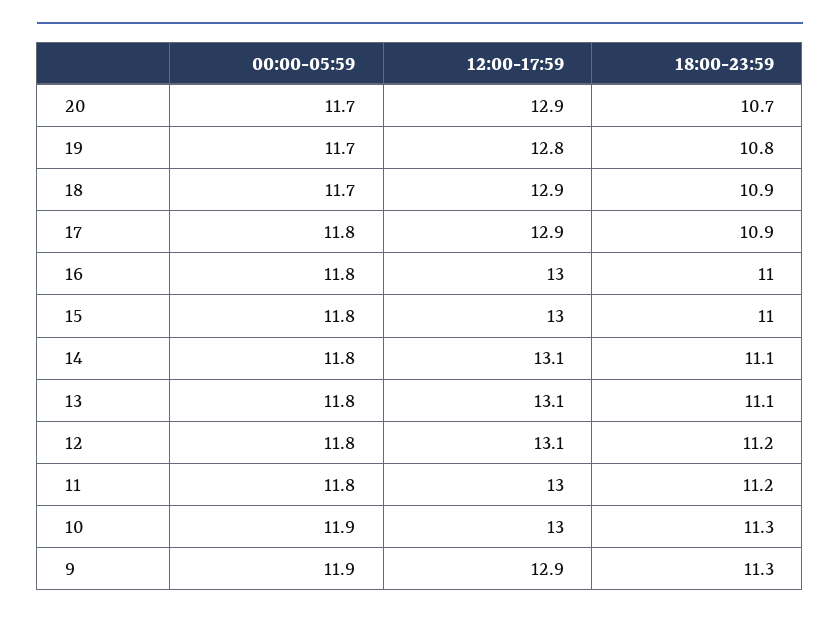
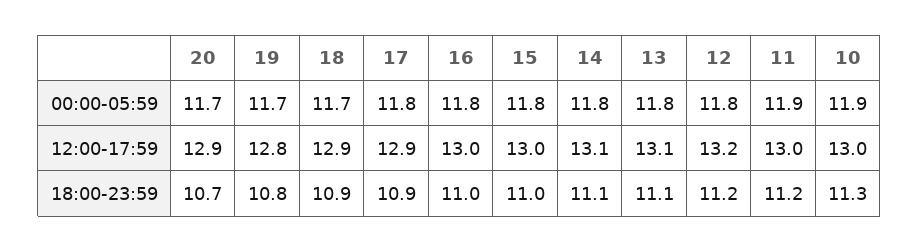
12:00-17:59, 12: 13.1 -> 13.2
00:00-05:59, 11: 11.8 -> 11.9
00:00-05:59, 9: 11.9 -> none
12:00-17:59, 9: 12.9 -> none
18:00-23:59, 9: 11.3 -> none

